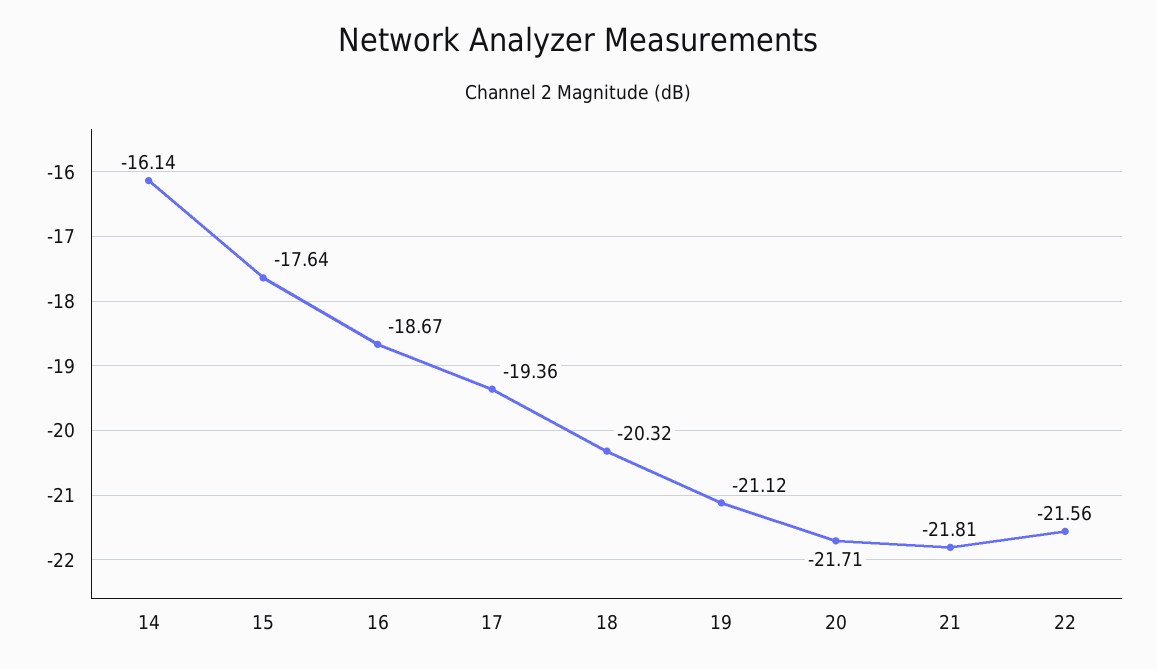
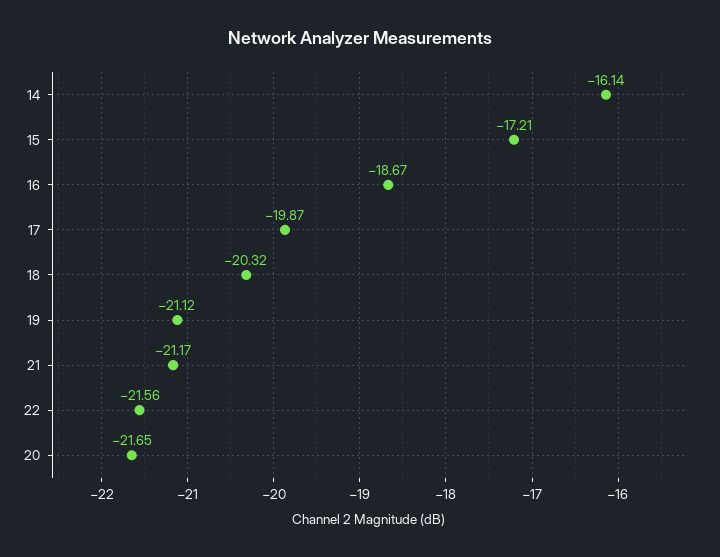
15: -17.64 -> -17.21
17: -19.36 -> -19.87
20: -21.71 -> -21.65
21: -21.81 -> -21.17

